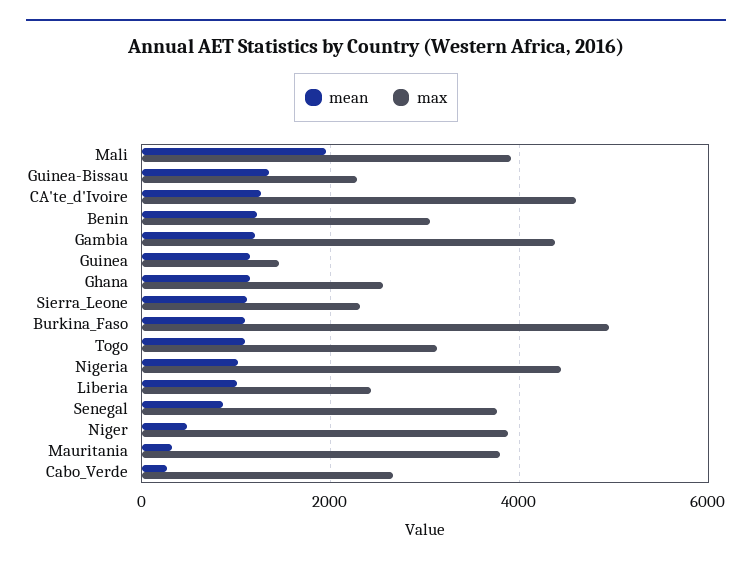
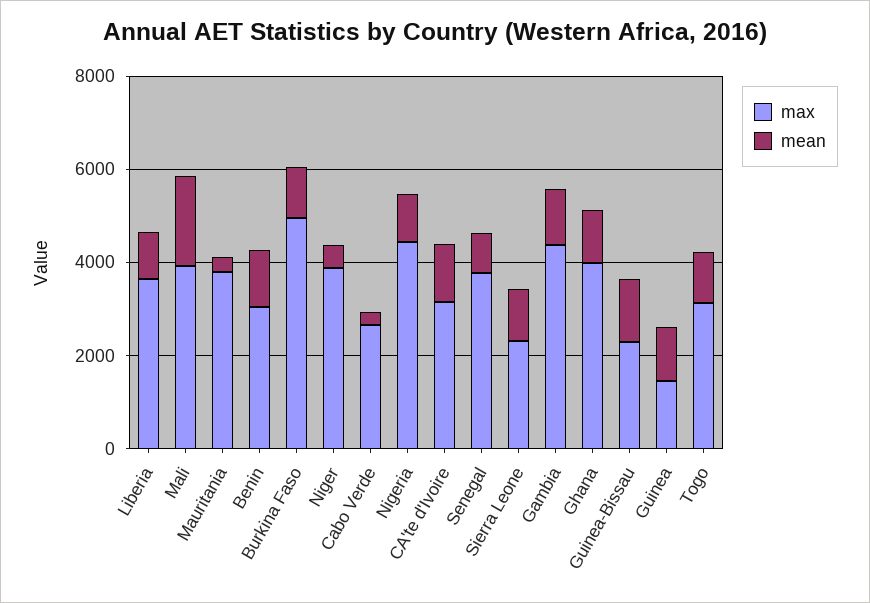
max, CA'te_d'Ivoire: 4600 -> 3000
max, Ghana: 2600 -> 4000
max, Liberia: 2400 -> 3500

